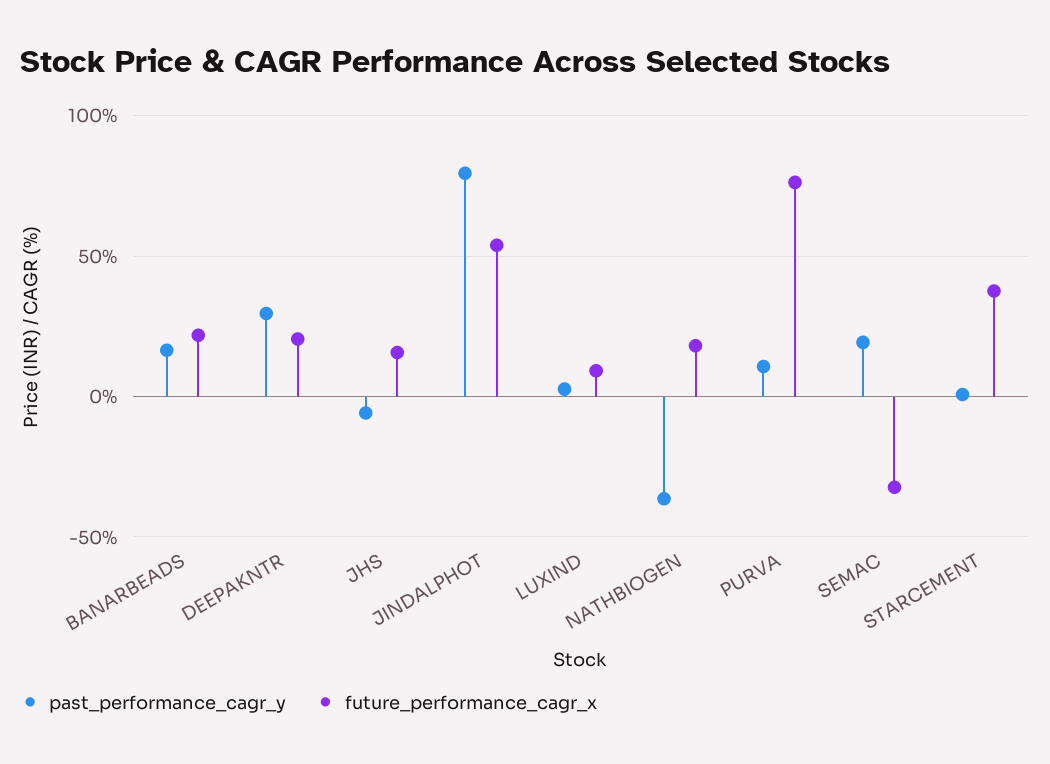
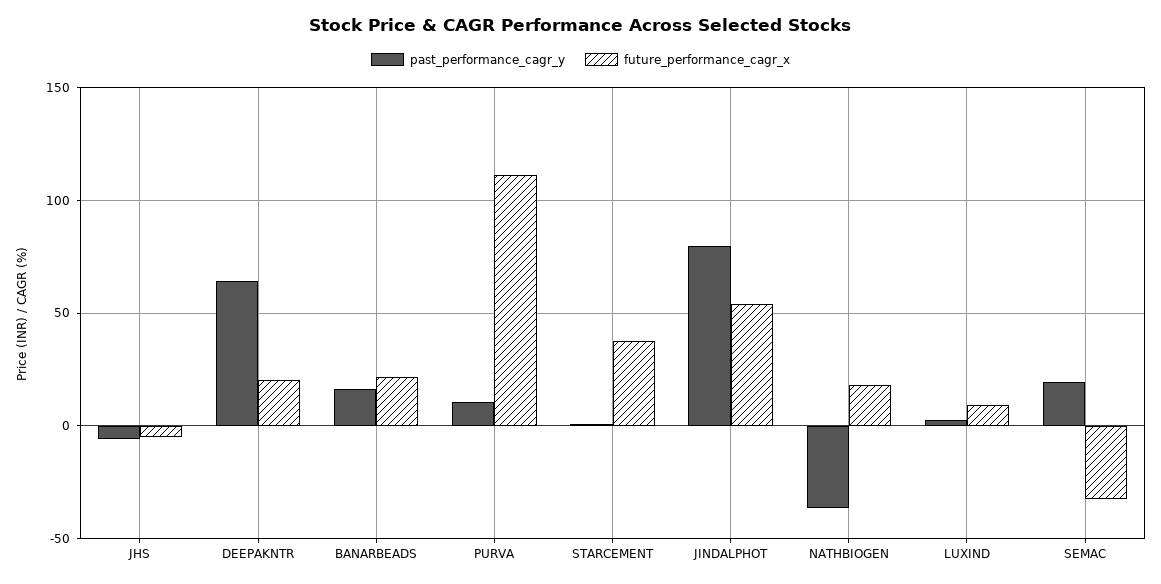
past_performance_cagr_y, DEEPAKNTR: 30 -> 65
future_performance_cagr_x, JHS: 15 -> -5
future_performance_cagr_x, PURVA: 75 -> 110

